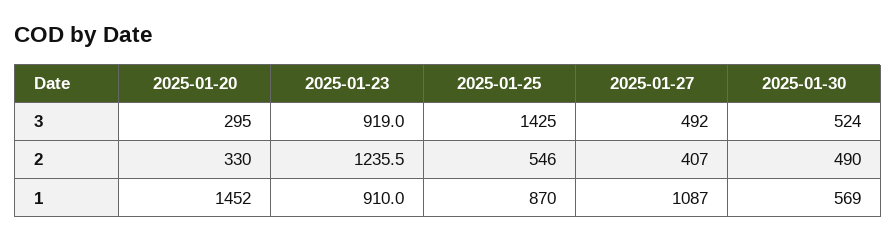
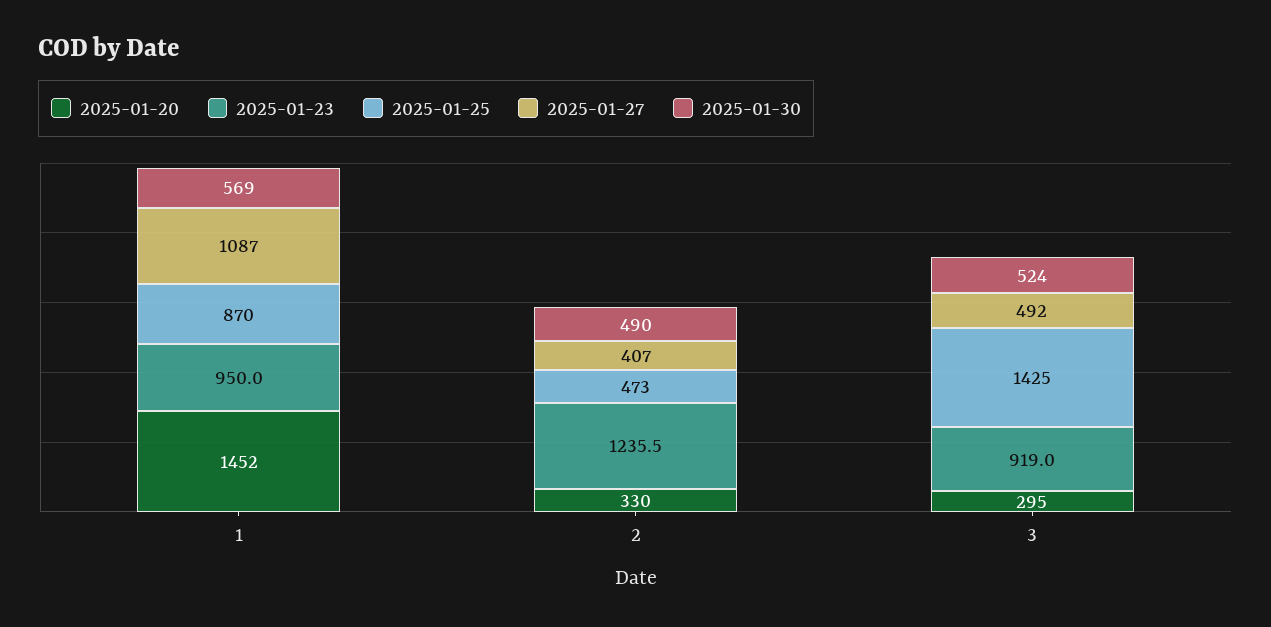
2025-01-25, 2: 546 -> 473
2025-01-23, 1: 910 -> 950

